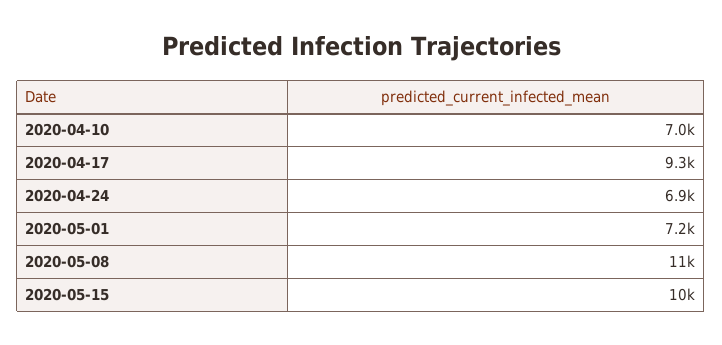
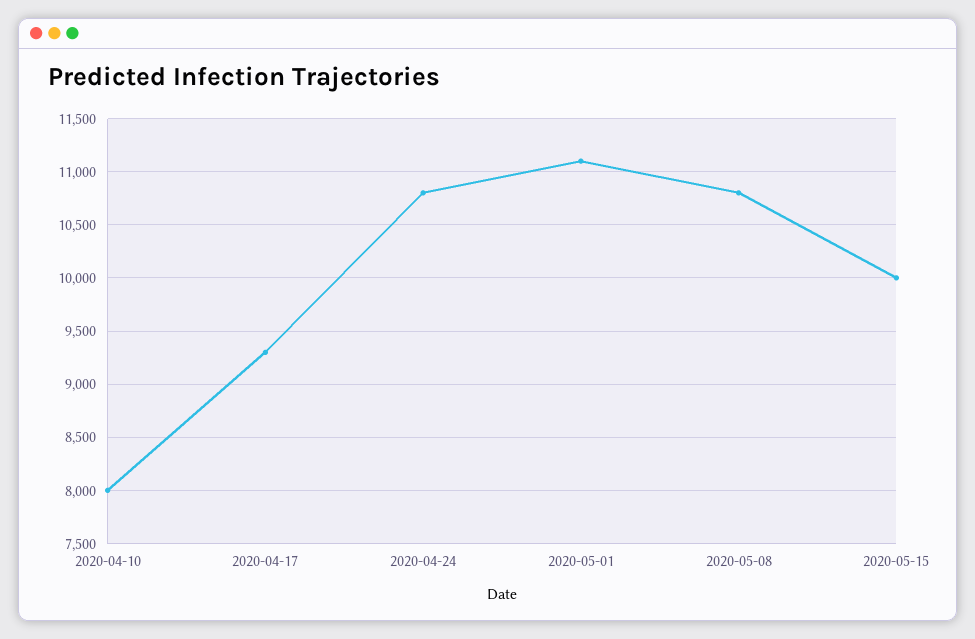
2020-04-10: 7000 -> 8000
2020-04-24: 6900 -> 10800
2020-05-01: 7200 -> 11100

